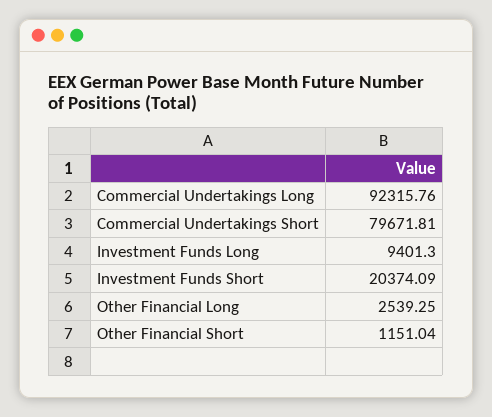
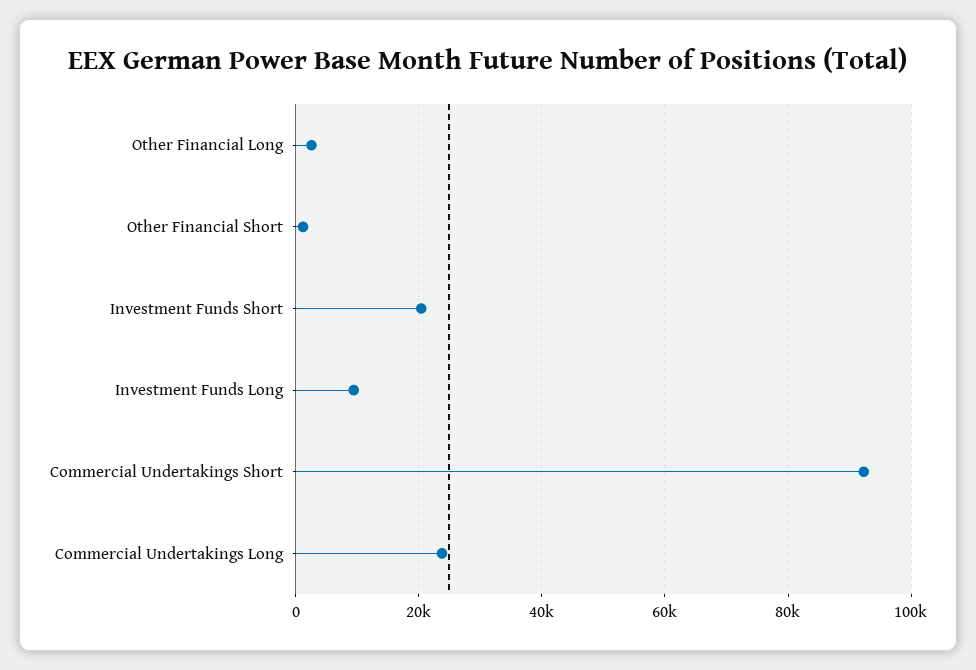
Commercial Undertakings Long: 92315.76 -> 24000
Commercial Undertakings Short: 79671.81 -> 92000

